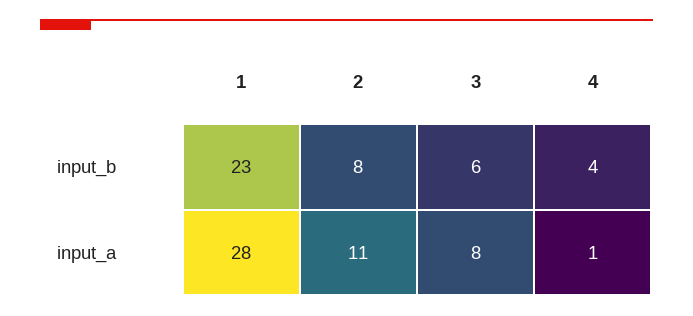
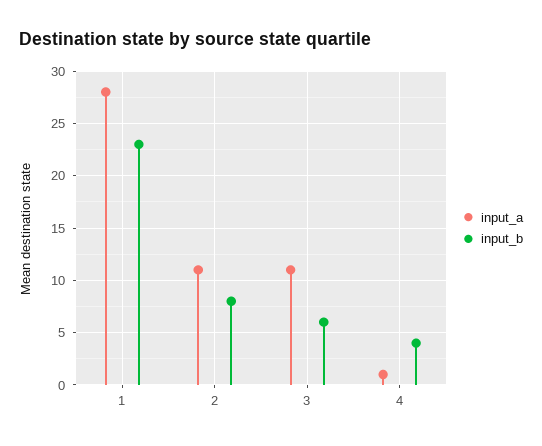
input_a, 3: 8 -> 11

